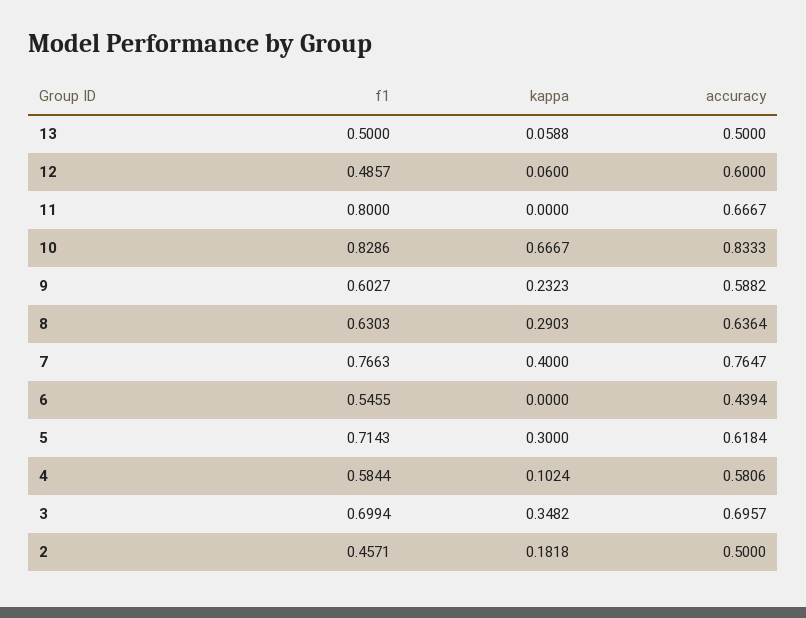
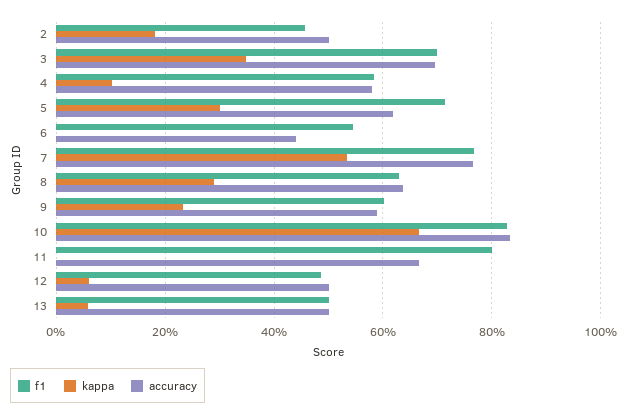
accuracy, 12: 0.6 -> 0.5
kappa, 7: 0.4 -> 0.54

